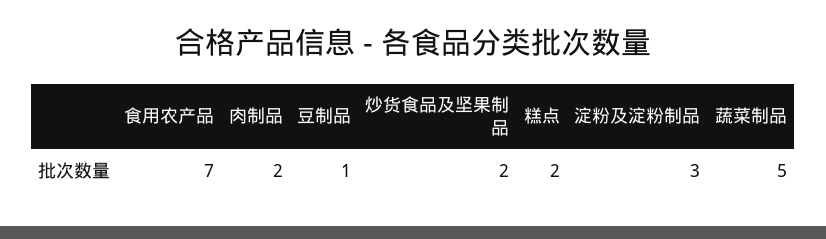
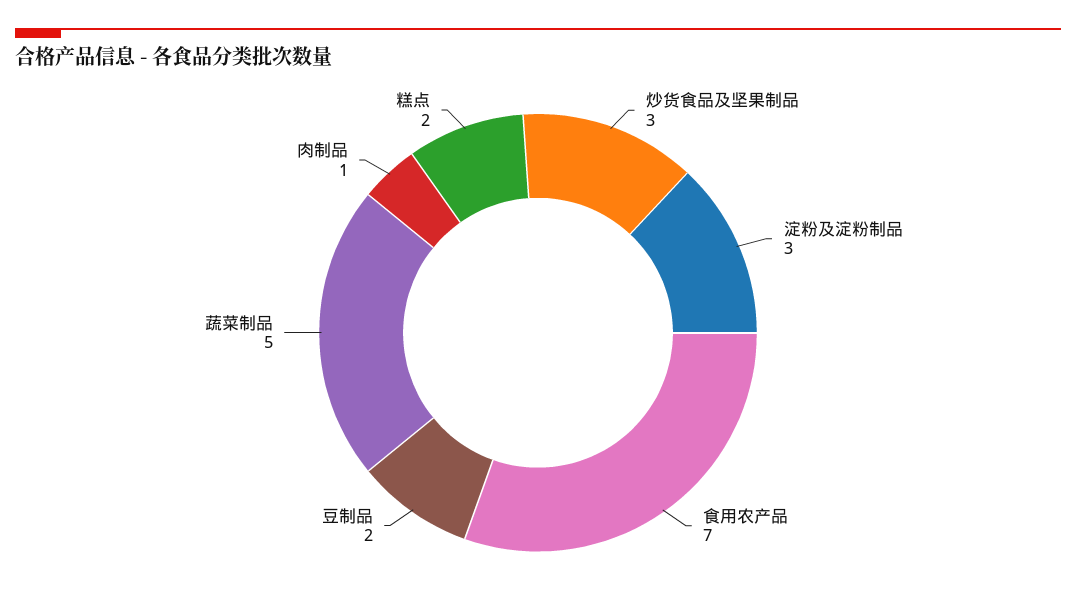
肉制品: 2 -> 1
豆制品: 1 -> 2
炒货食品及坚果制品: 2 -> 3

